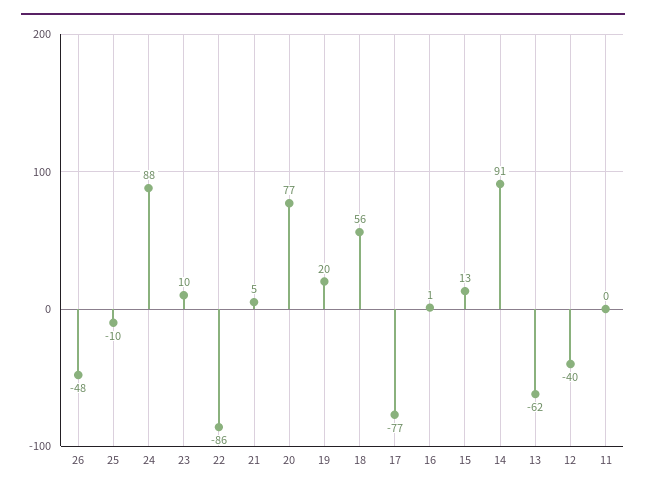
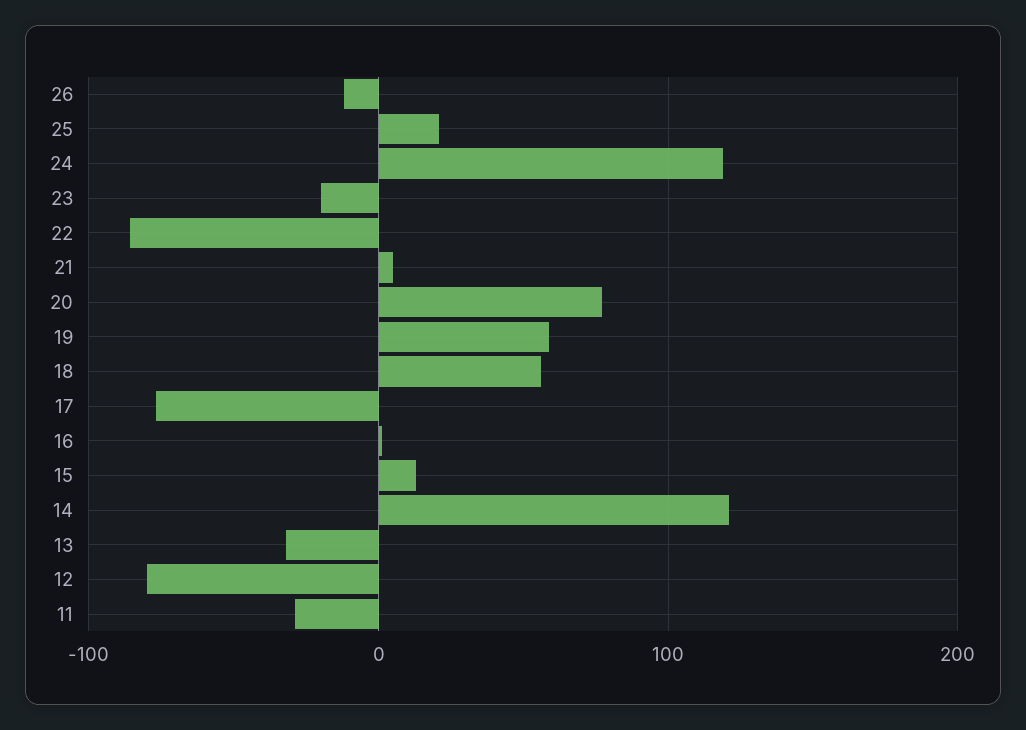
26: -48 -> -10
25: -10 -> 20
24: 88 -> 120
23: 10 -> -20
19: 20 -> 60
14: 91 -> 120
13: -62 -> -30
12: -40 -> -80
11: 0 -> -30

